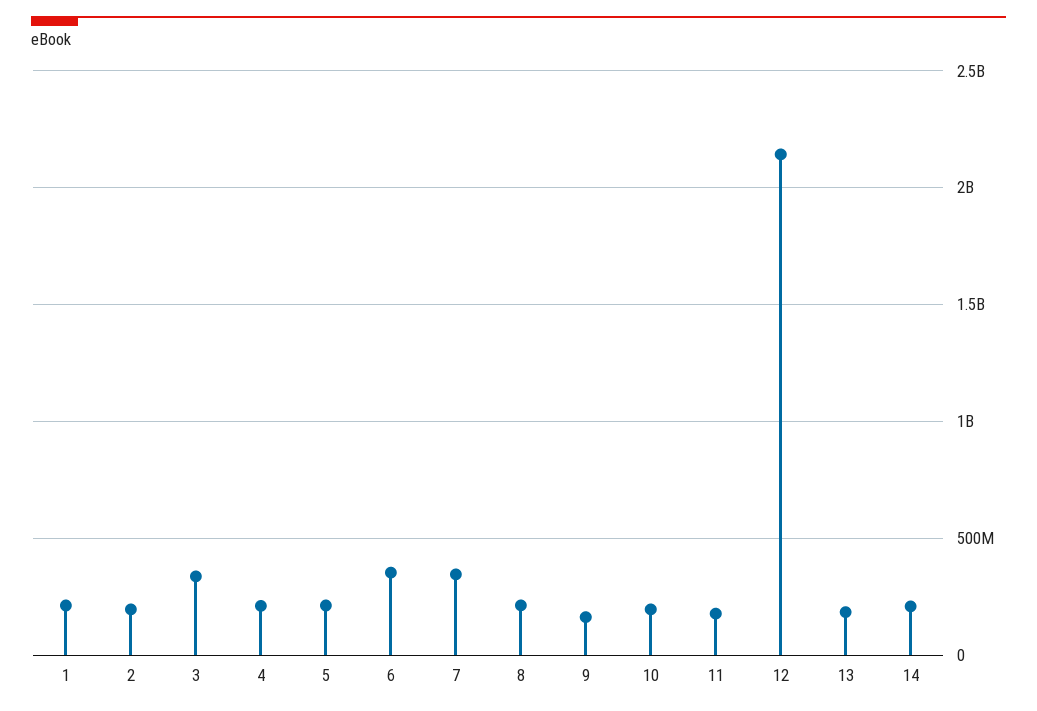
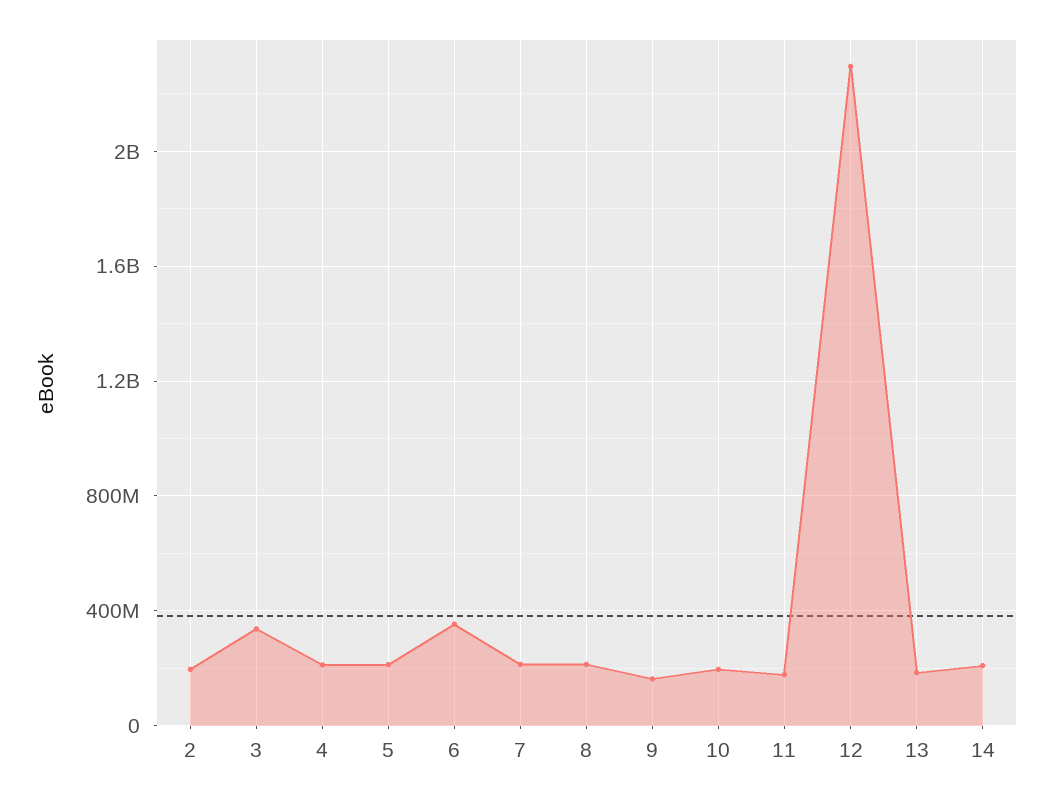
1: 200000000 -> none
7: 350000000 -> 200000000
12: 2150000000 -> 2300000000

